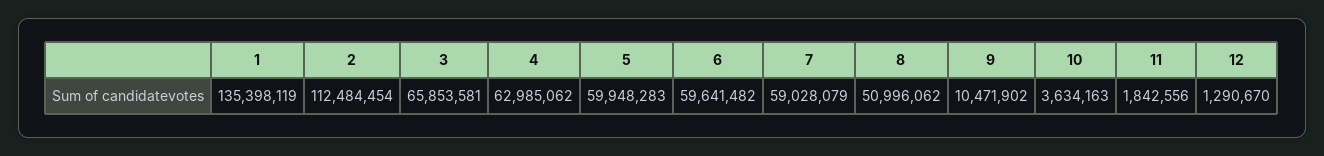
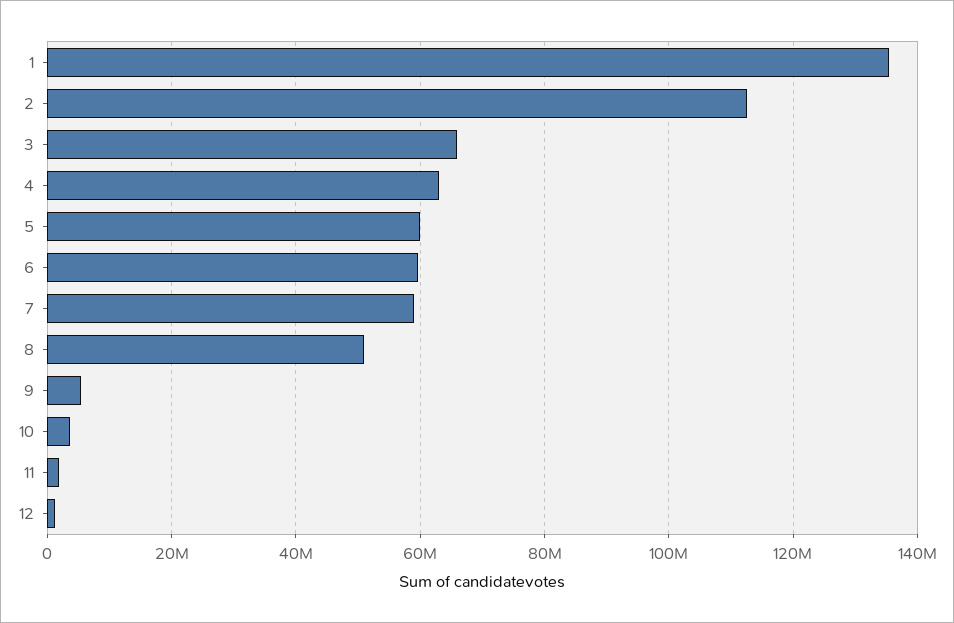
9: 10471902 -> 6000000

